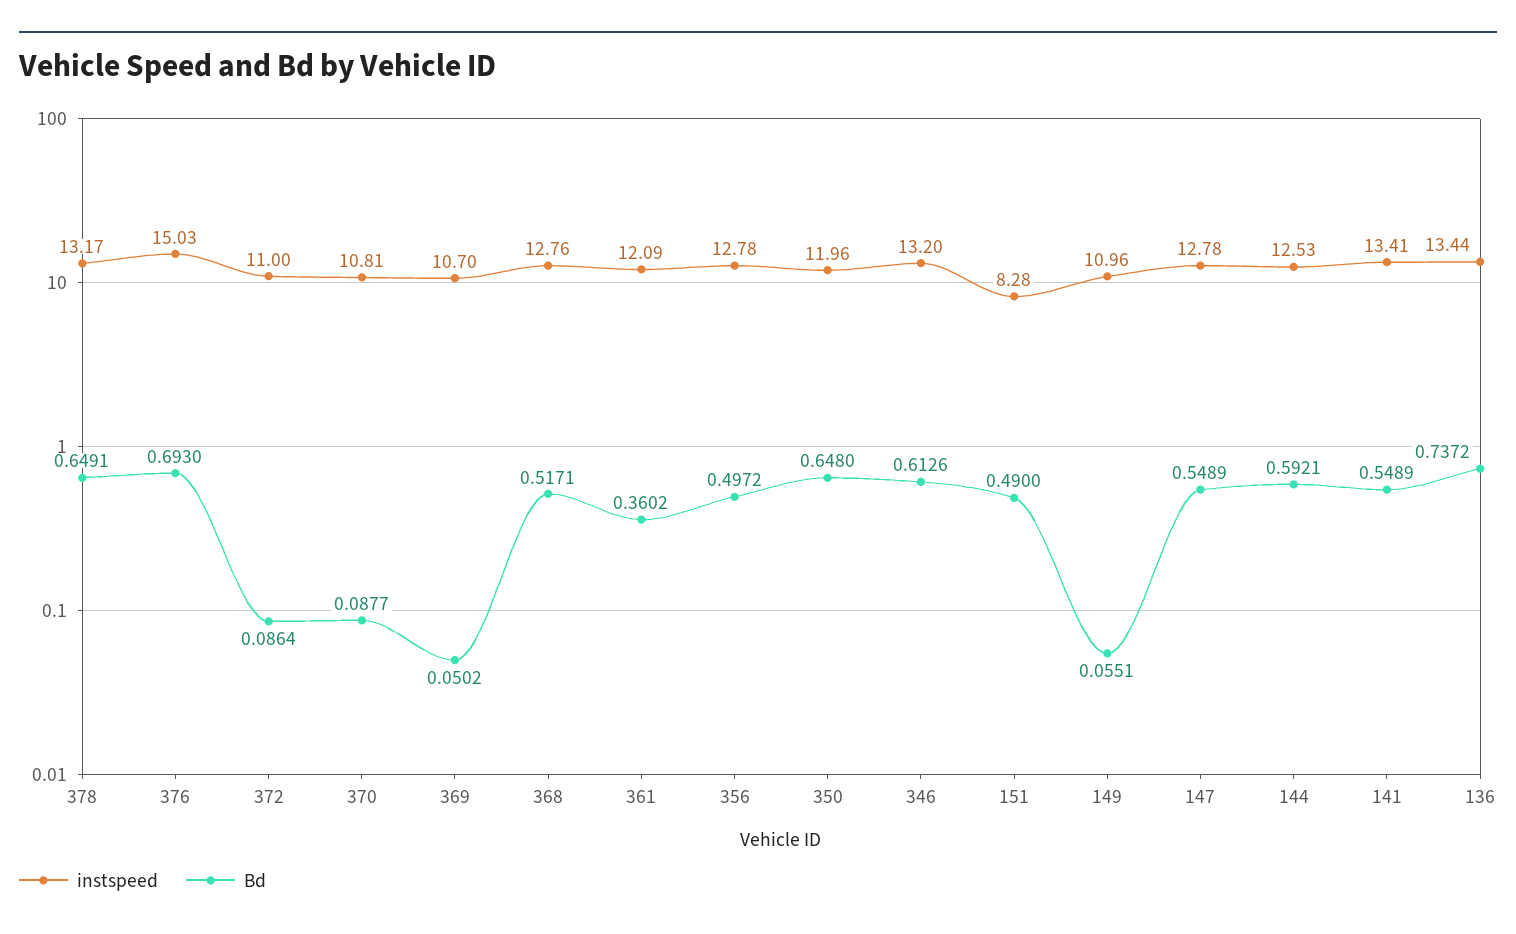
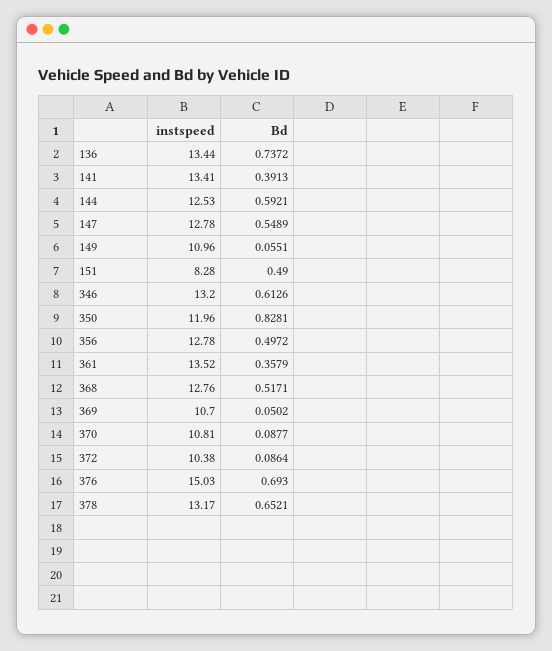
Bd, 378: 0.6491 -> 0.6521
instspeed, 372: 11 -> 10.38
instspeed, 361: 12.09 -> 13.52
Bd, 361: 0.3602 -> 0.3579
Bd, 350: 0.648 -> 0.8281
Bd, 141: 0.5489 -> 0.3913

